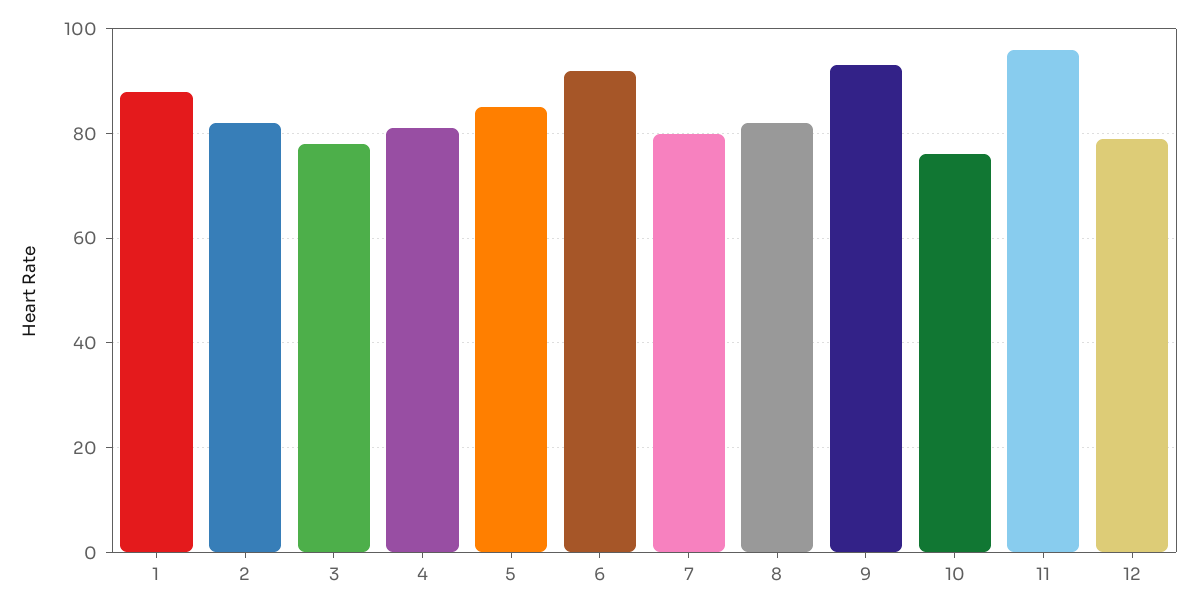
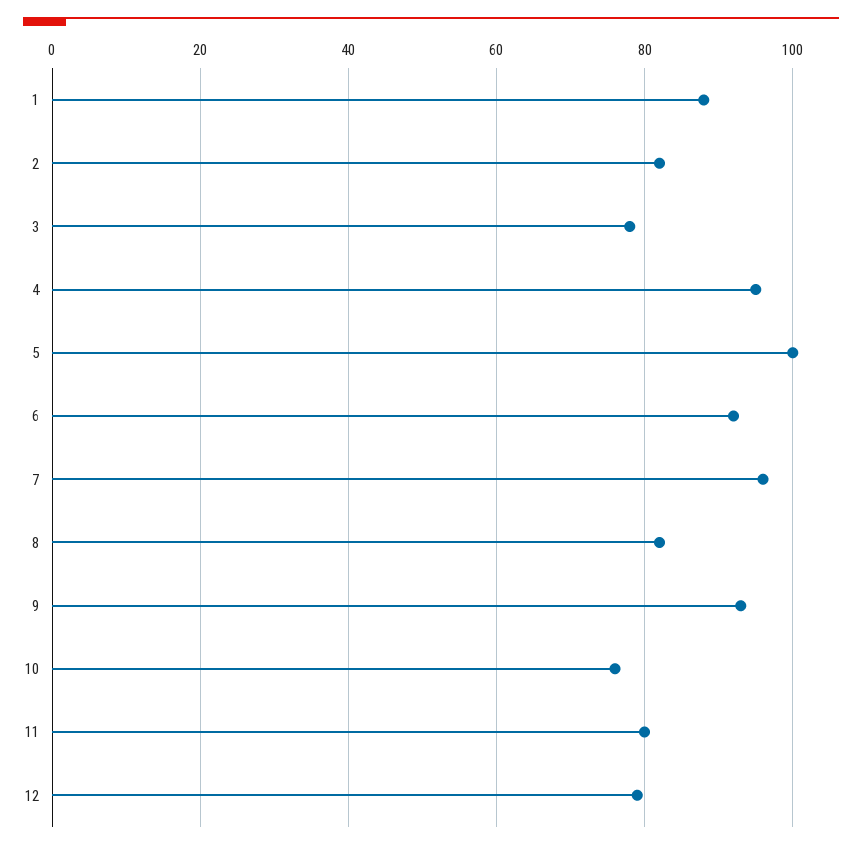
4: 80 -> 95
5: 85 -> 100
7: 80 -> 95
11: 95 -> 80

